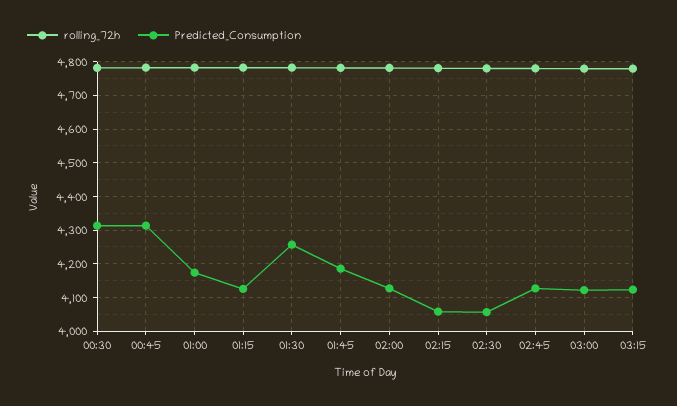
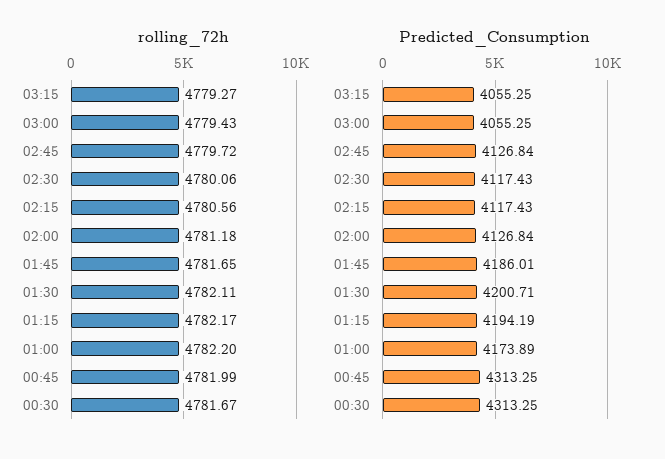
Predicted_Consumption, 01:15: 4120 -> 4194.19
Predicted_Consumption, 01:30: 4260 -> 4200.71
Predicted_Consumption, 02:15: 4060 -> 4117.43
Predicted_Consumption, 02:30: 4060 -> 4117.43
Predicted_Consumption, 03:00: 4120 -> 4055.25
Predicted_Consumption, 03:15: 4120 -> 4055.25

